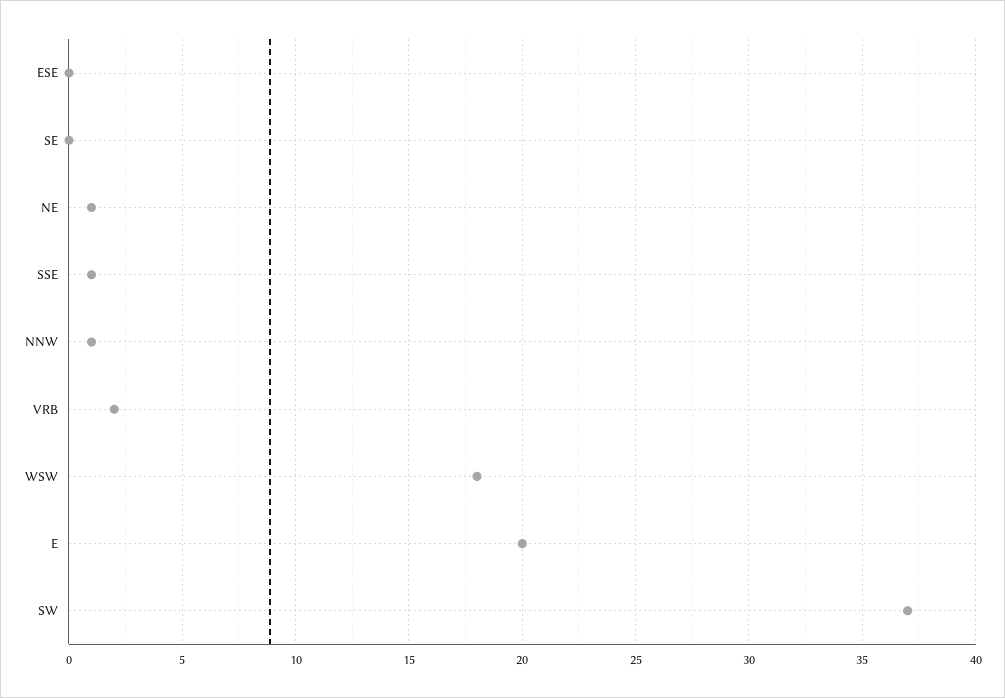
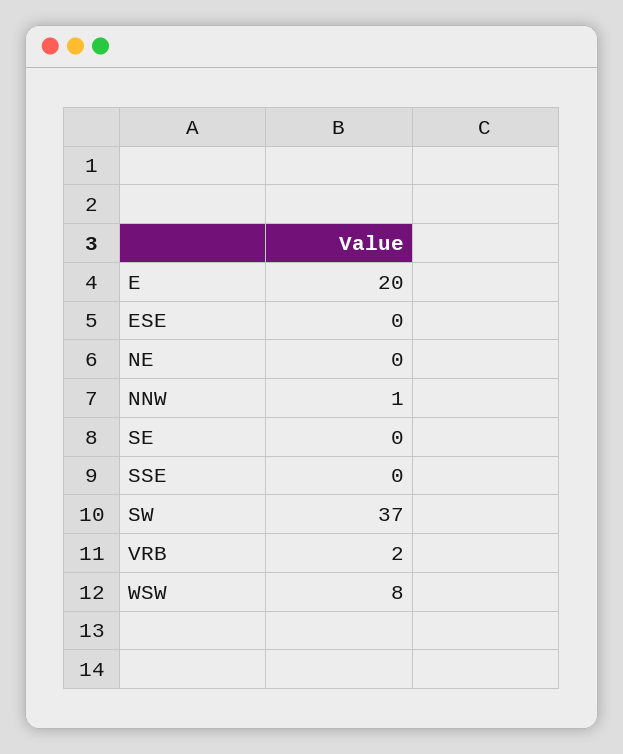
NE: 1 -> 0
SSE: 1 -> 0
WSW: 18 -> 8

